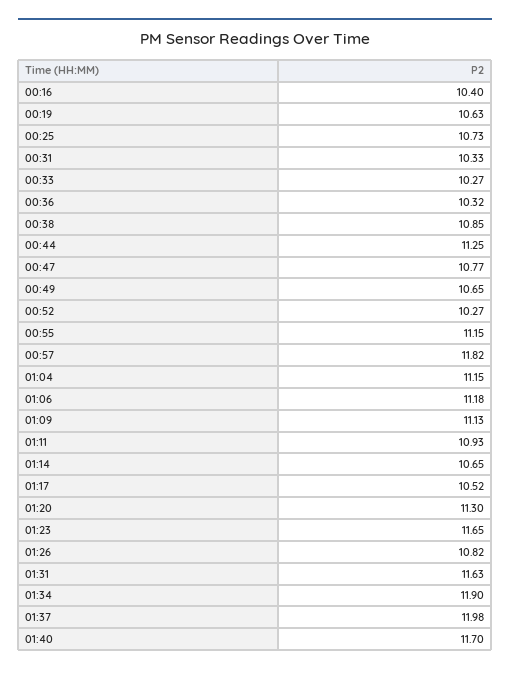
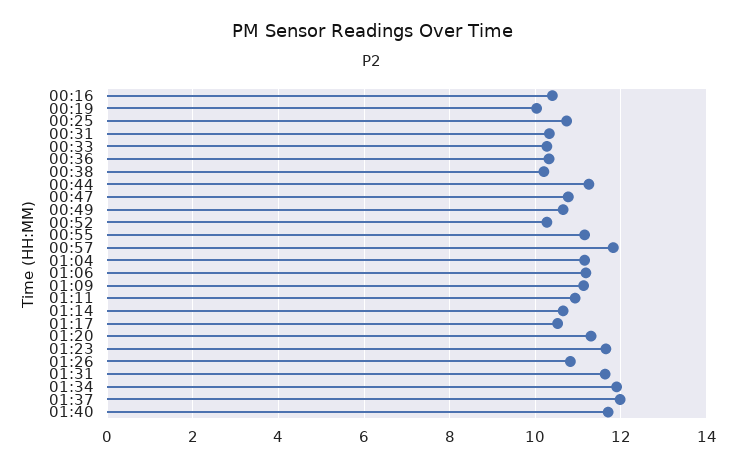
00:19: 10.63 -> 10
00:38: 10.85 -> 10.2

